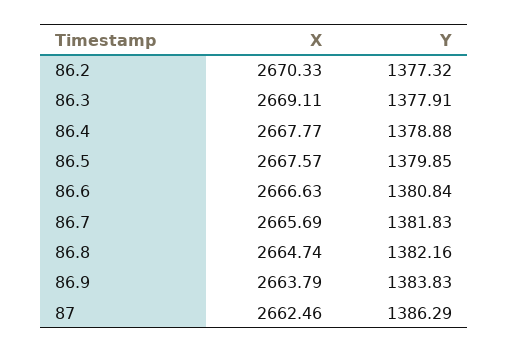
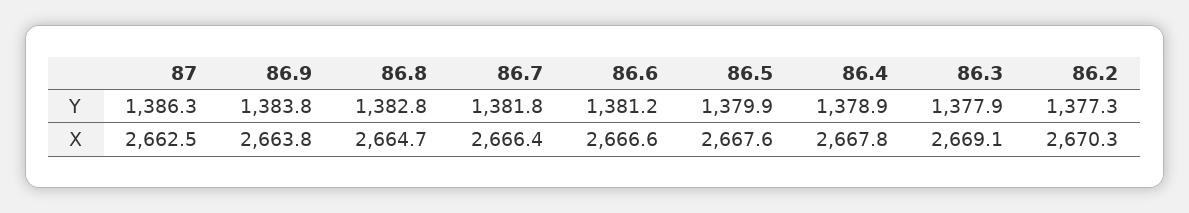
Y, 86.6: 1380.84 -> 1381.2
X, 86.7: 2665.69 -> 2666.4
Y, 86.8: 1382.16 -> 1382.8

